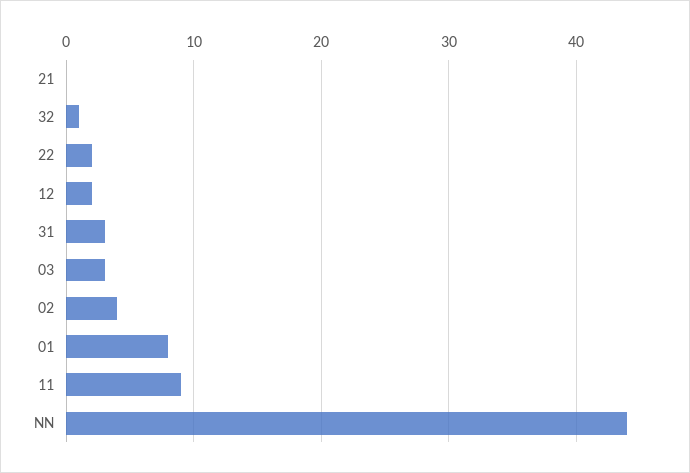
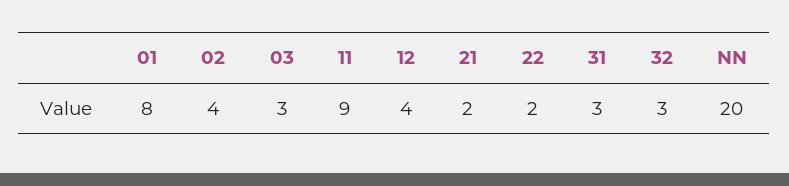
21: 0 -> 2
32: 1 -> 3
12: 2 -> 4
NN: 44 -> 20

